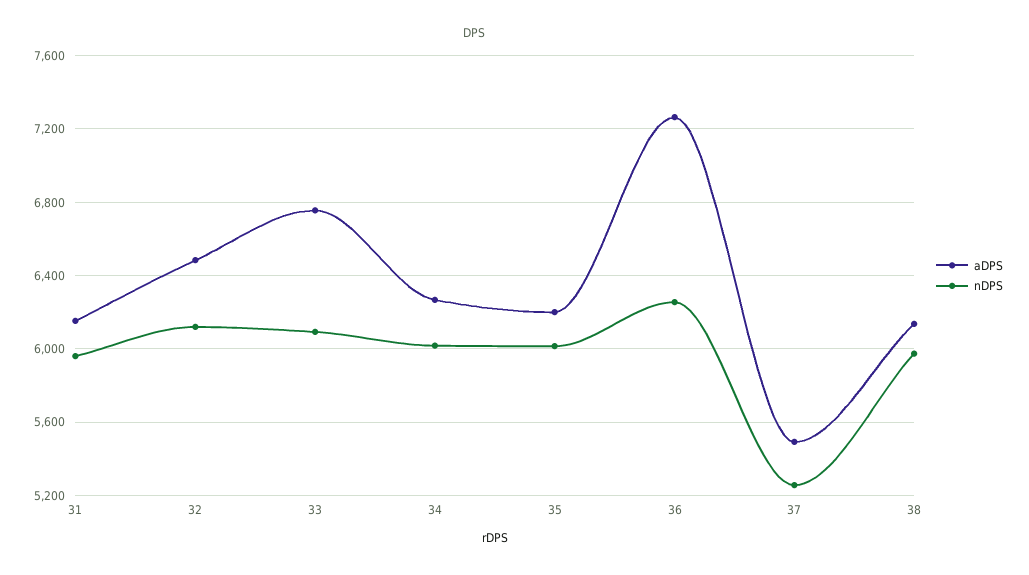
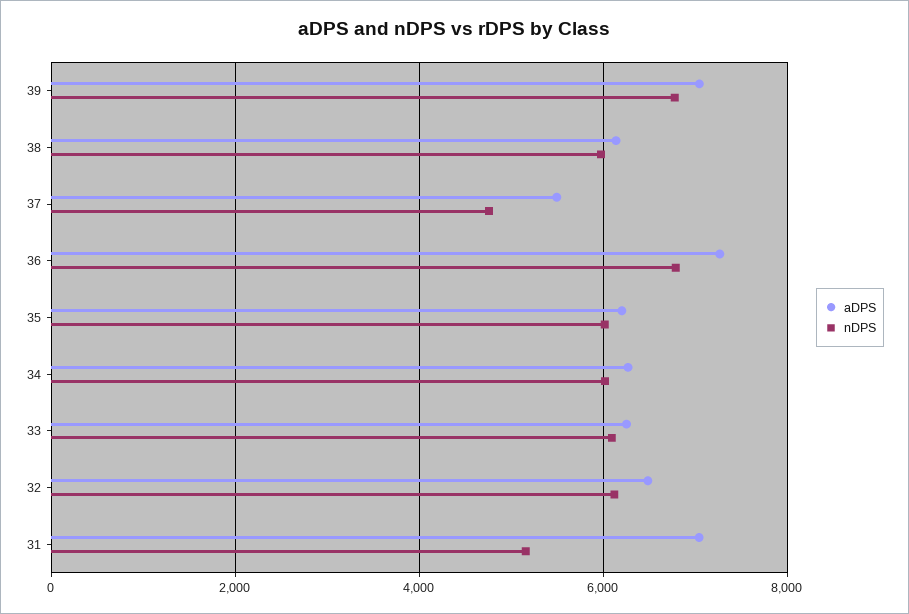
aDPS, 31: 6150 -> 7000
nDPS, 31: 5950 -> 5200
aDPS, 33: 6750 -> 6200
nDPS, 36: 6250 -> 6800
nDPS, 37: 5250 -> 4800
aDPS, 39: none -> 7000
nDPS, 39: none -> 6800

